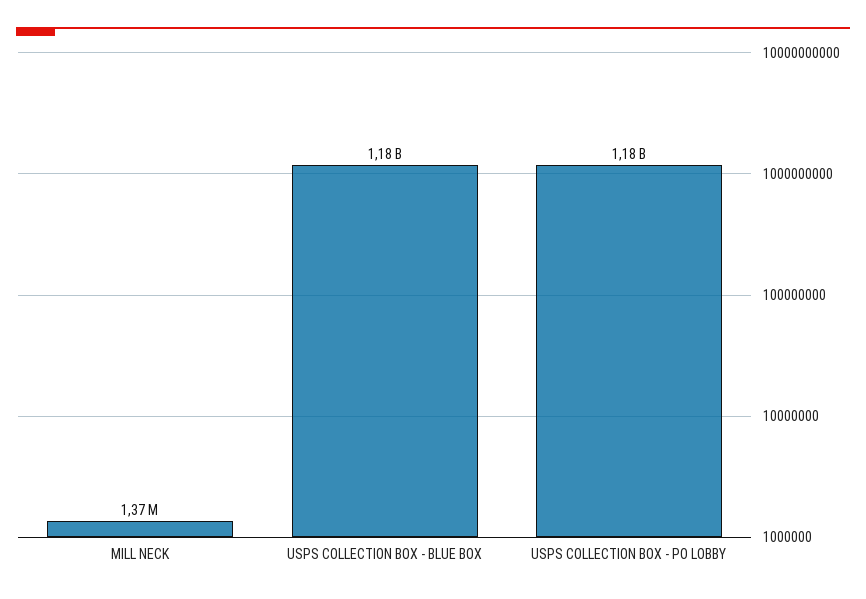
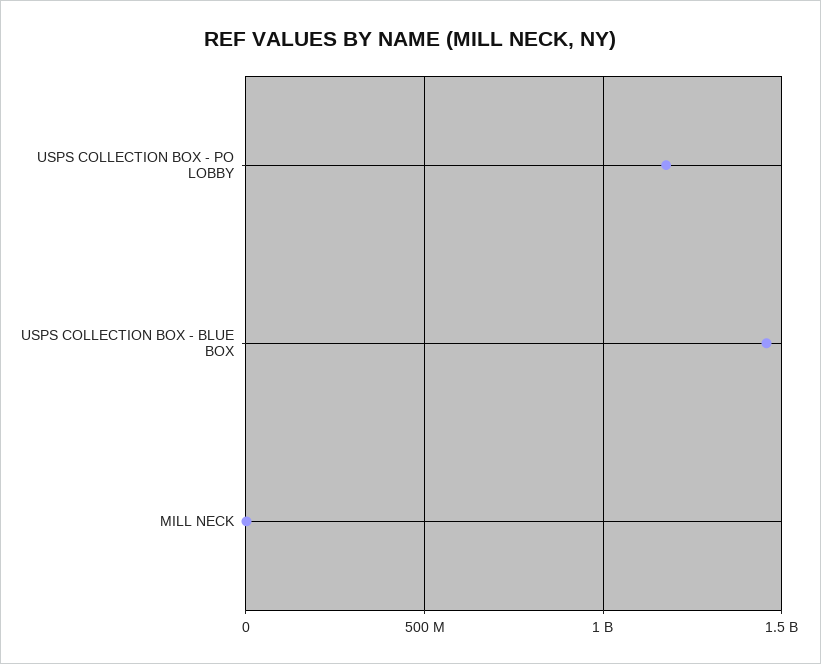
USPS COLLECTION BOX - BLUE BOX: 1180000000 -> 1450000000

